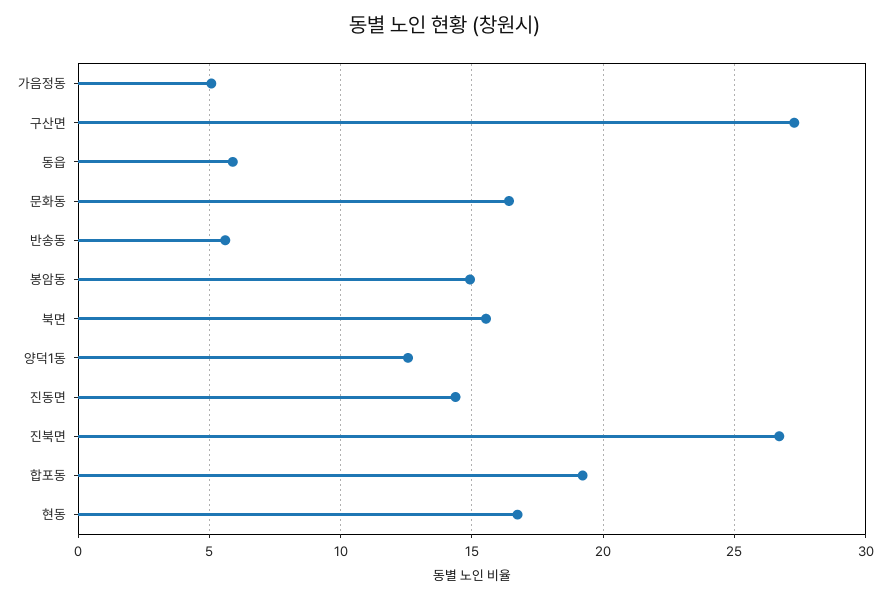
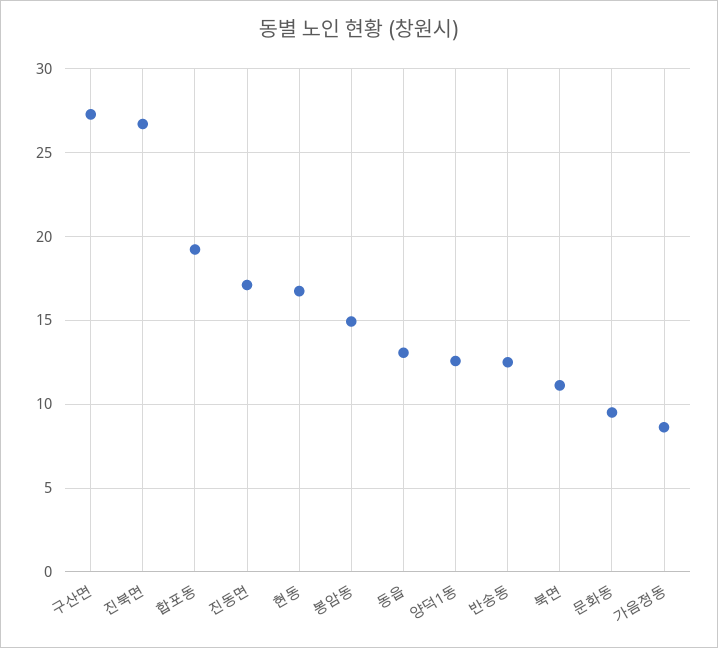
가음정동: 5 -> 8.5
동읍: 6 -> 13
문화동: 16.5 -> 9.5
반송동: 5.5 -> 12.5
북면: 15.5 -> 11
진동면: 14.5 -> 17

